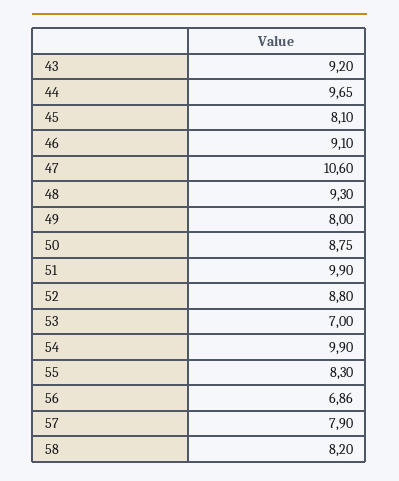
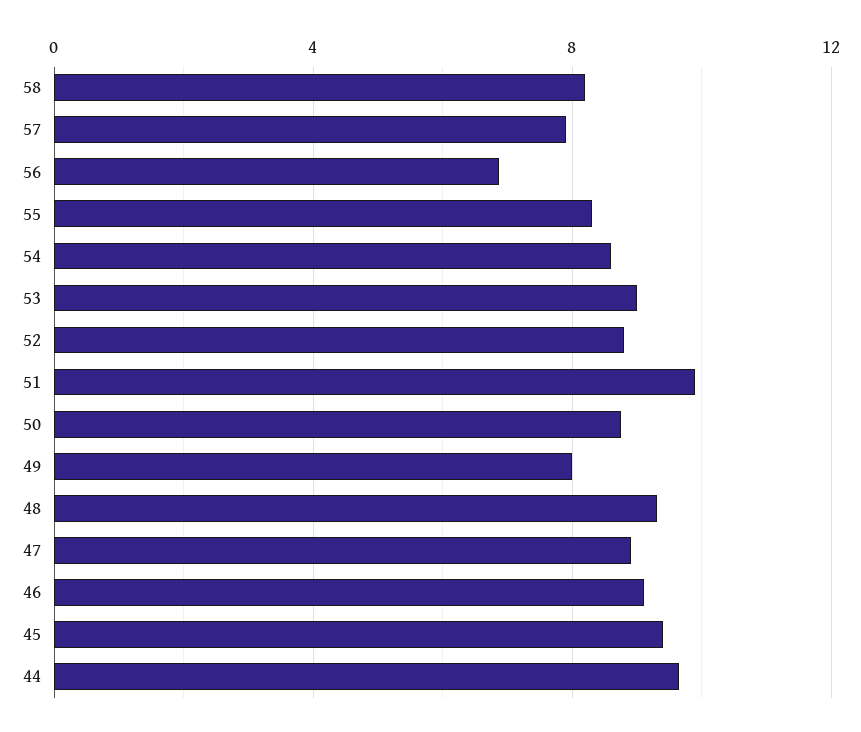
43: 9.2 -> none
45: 8.1 -> 9.5
47: 10.6 -> 9
53: 7 -> 9
54: 9.9 -> 8.5

